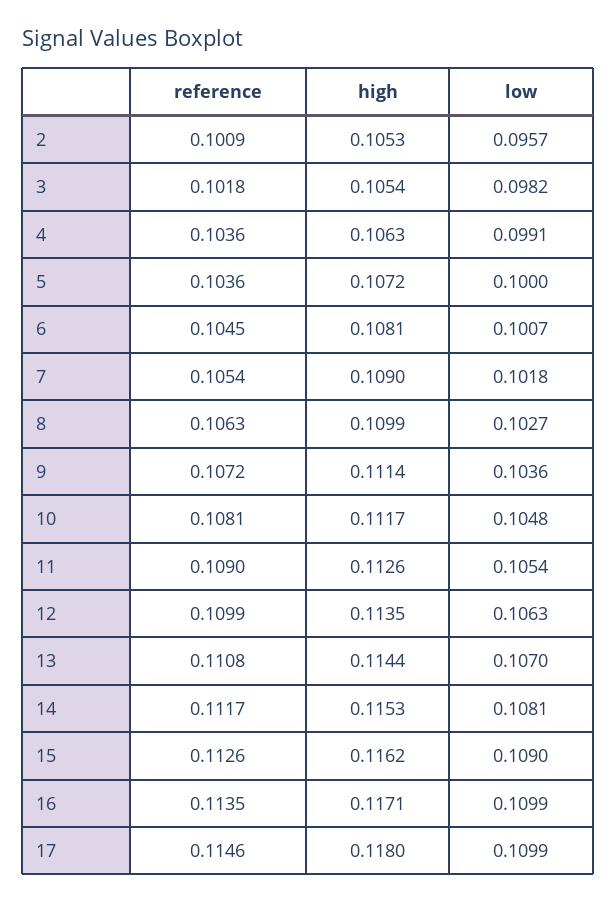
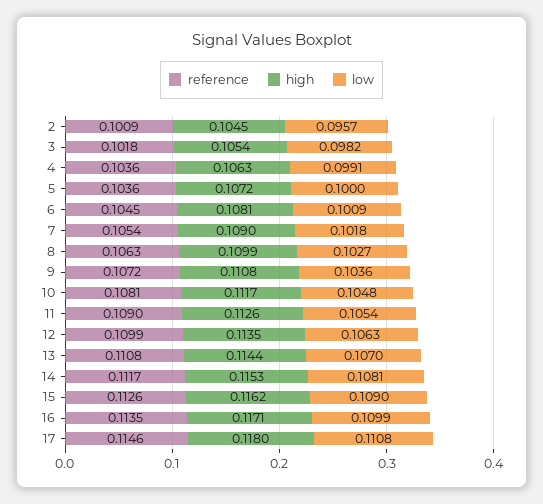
high, 2: 0.1053 -> 0.1045
low, 6: 0.1007 -> 0.1009
high, 9: 0.1114 -> 0.1108
low, 17: 0.1099 -> 0.1108

